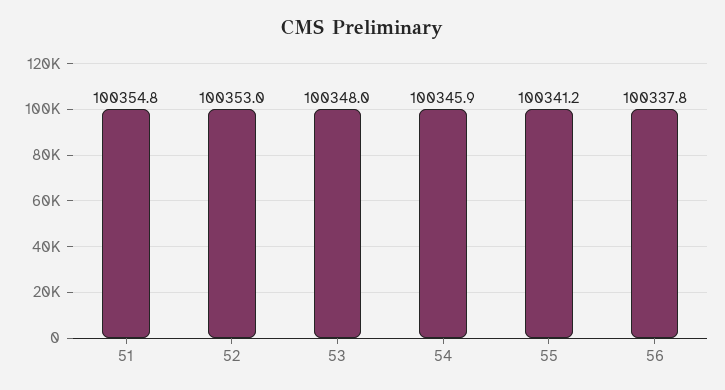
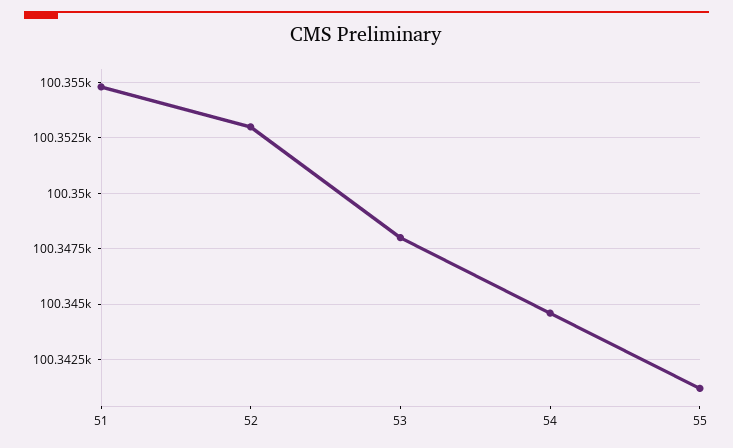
54: 100345.9 -> 100344.5
56: 100337.8 -> none

